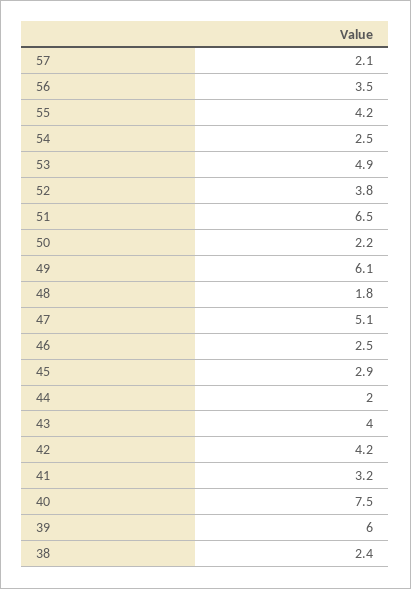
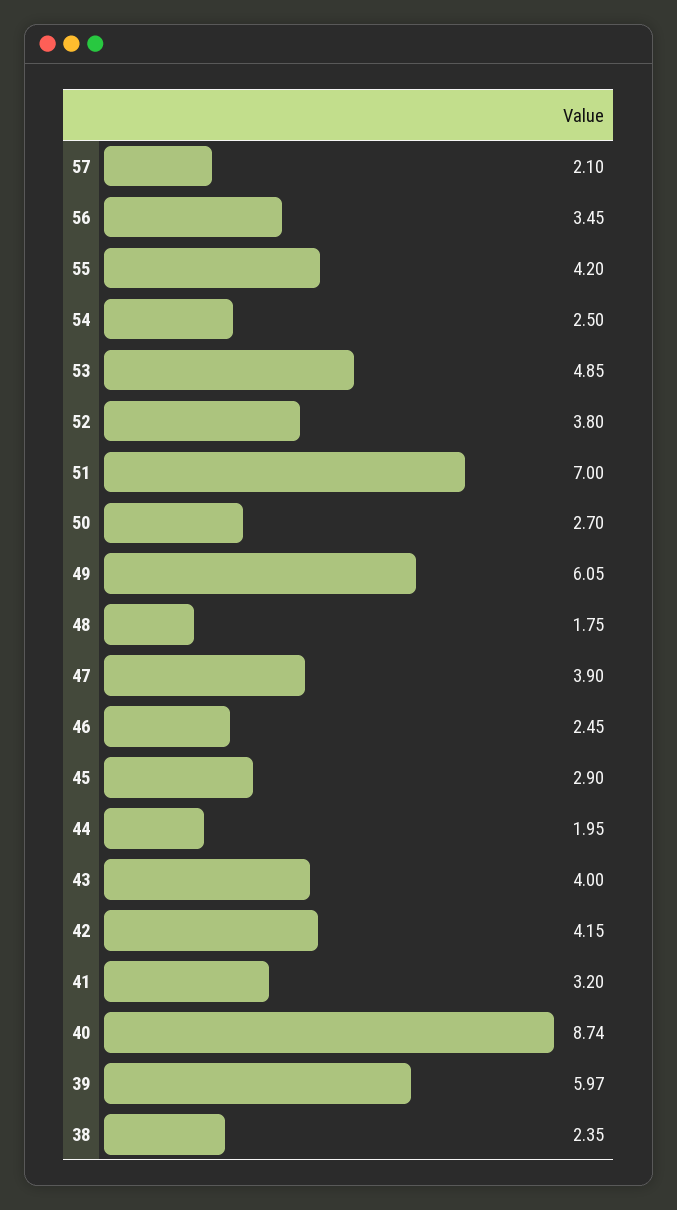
51: 6.5 -> 7
50: 2.2 -> 2.7
47: 5.1 -> 3.9
40: 7.5 -> 8.74

